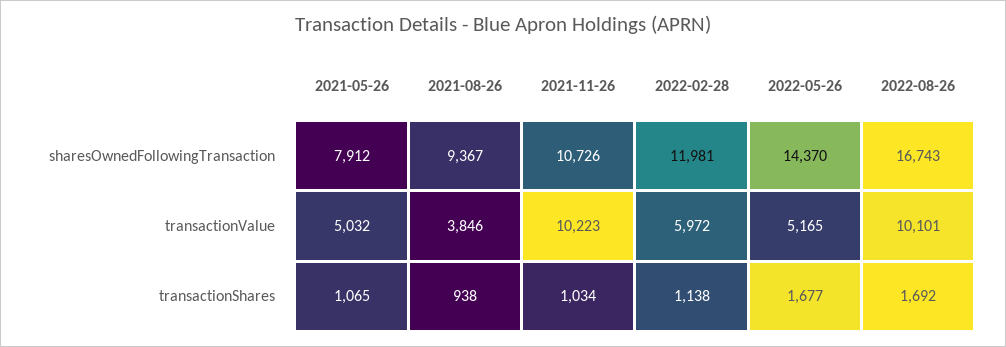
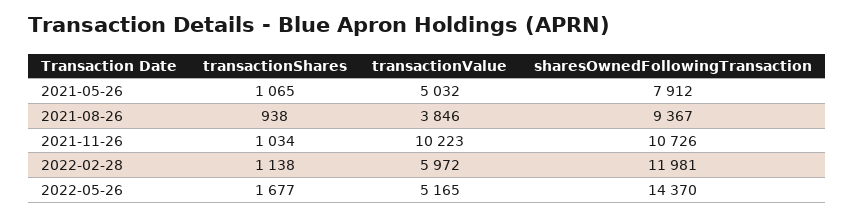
2022-08-26, sharesOwnedFollowingTransaction: 16743 -> none
2022-08-26, transactionValue: 10101 -> none
2022-08-26, transactionShares: 1692 -> none

